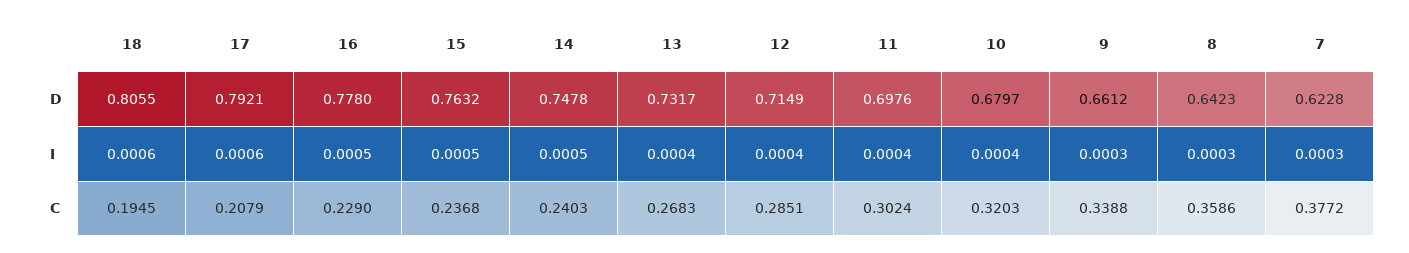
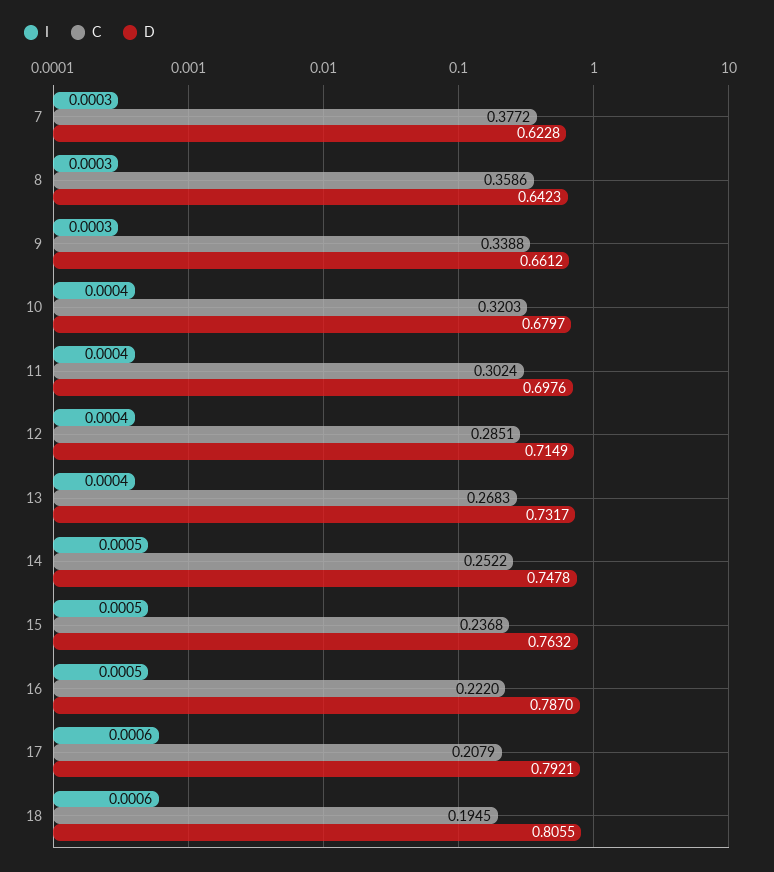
D, 16: 0.778 -> 0.787
C, 16: 0.229 -> 0.222
C, 14: 0.2403 -> 0.2522

